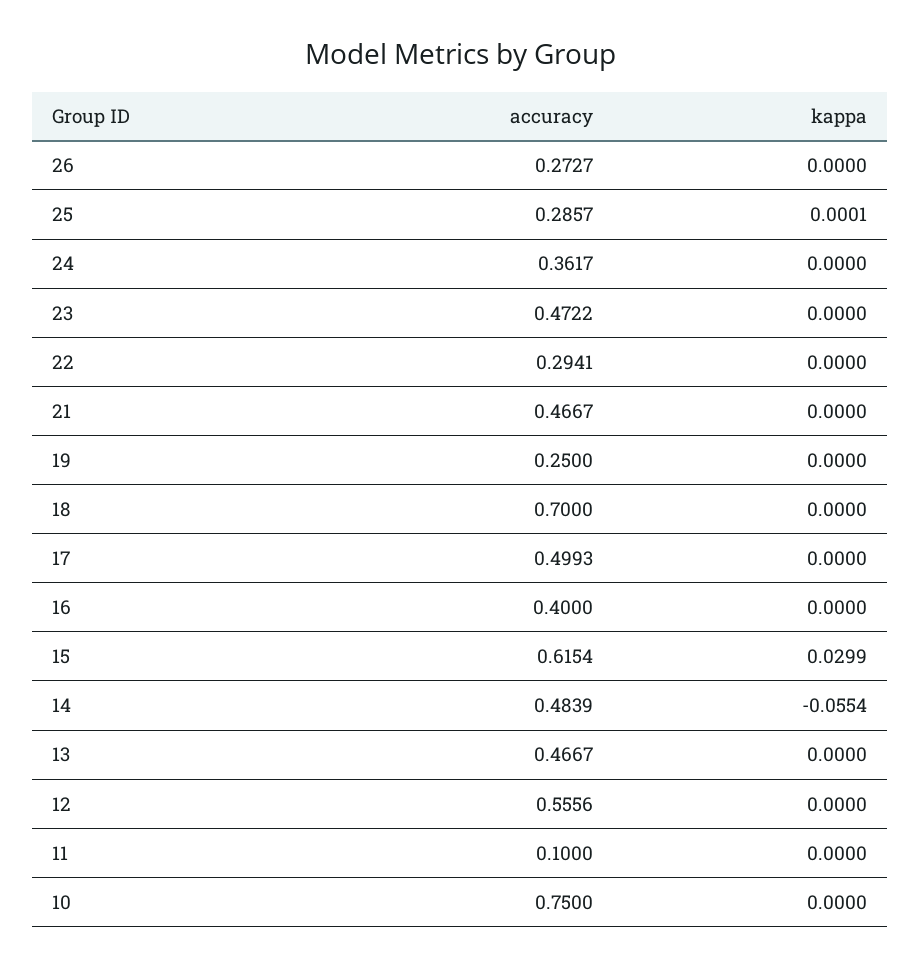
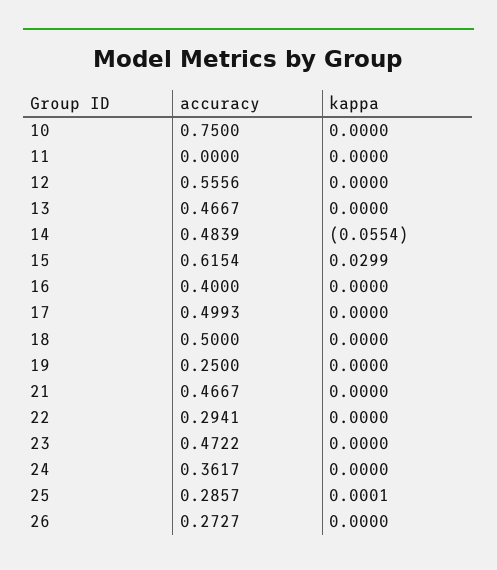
accuracy, 18: 0.7 -> 0.5
accuracy, 11: 0.1 -> 0

